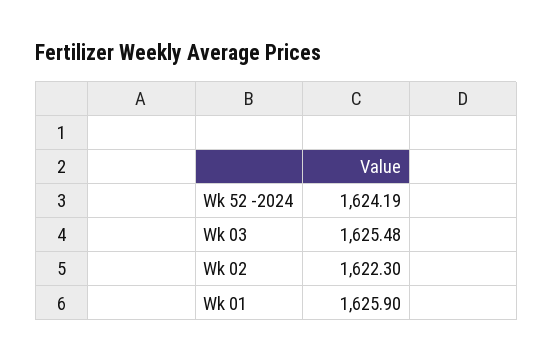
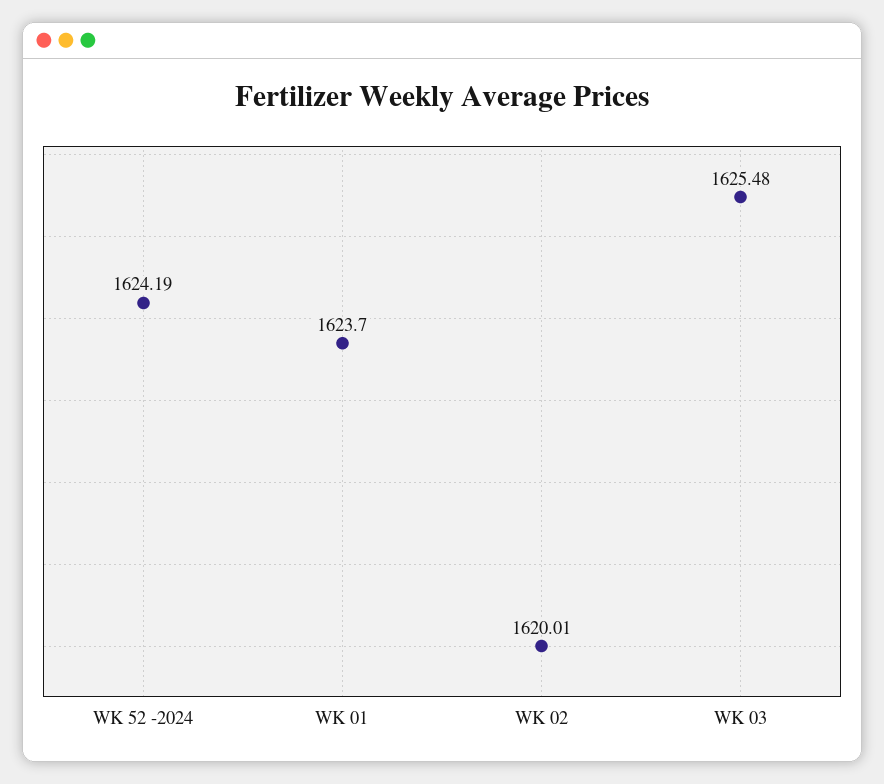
Wk 02: 1622.3 -> 1620.01
Wk 01: 1625.9 -> 1623.7

